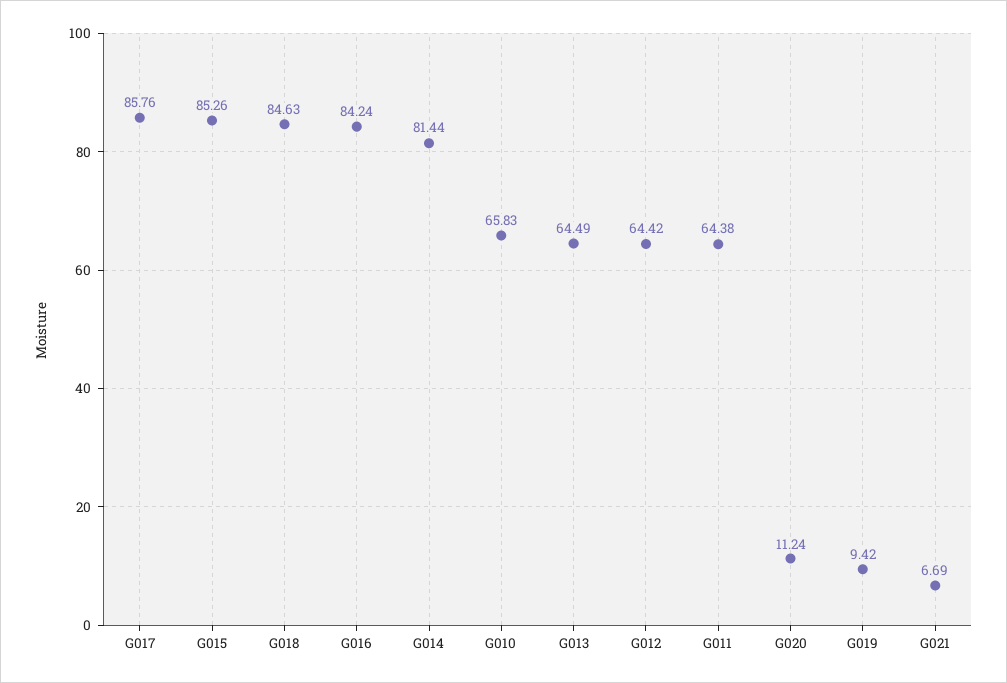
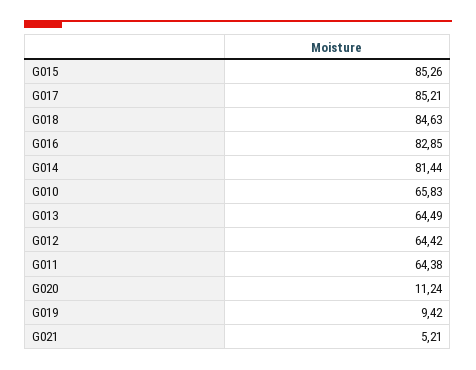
G017: 85.76 -> 85.21
G016: 84.24 -> 82.85
G021: 6.69 -> 5.21

